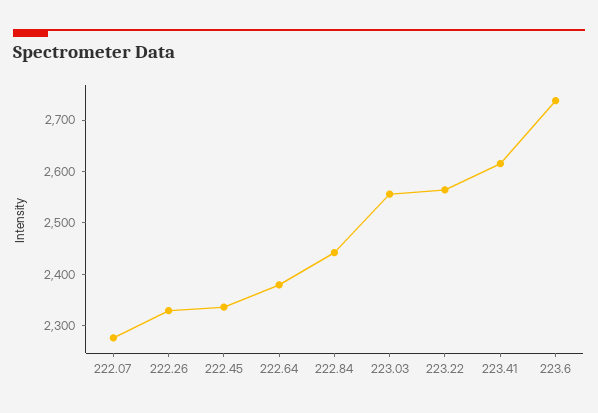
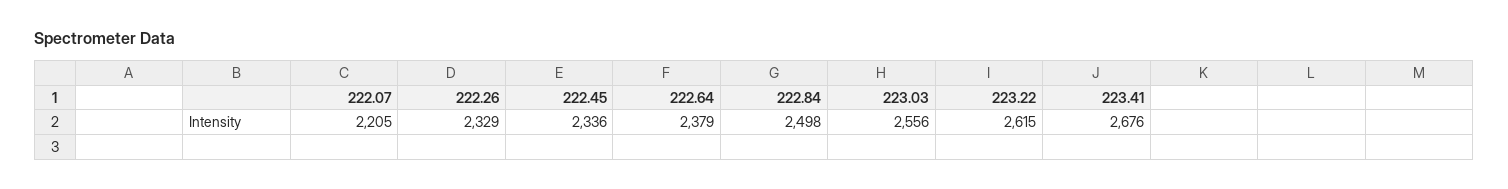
222.07: 2280 -> 2205
222.84: 2440 -> 2498
223.22: 2560 -> 2615
223.41: 2620 -> 2676
223.6: 2740 -> none

